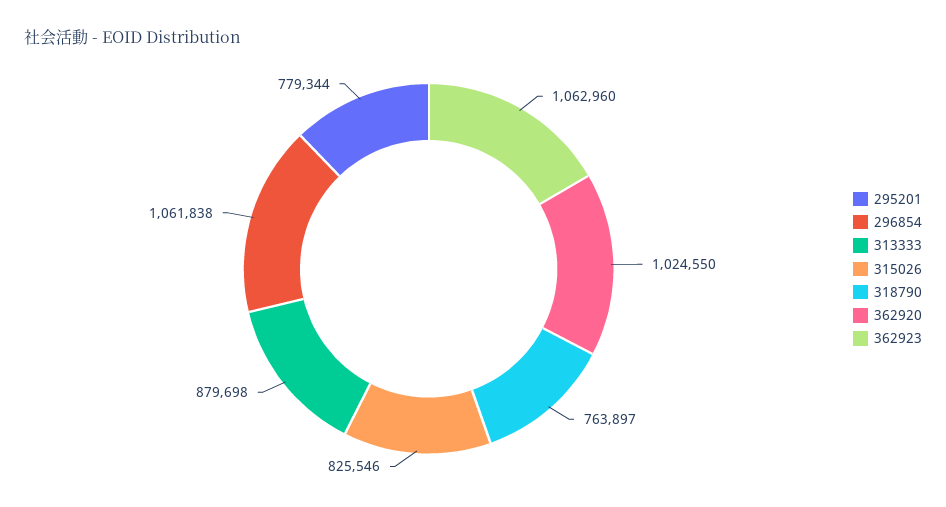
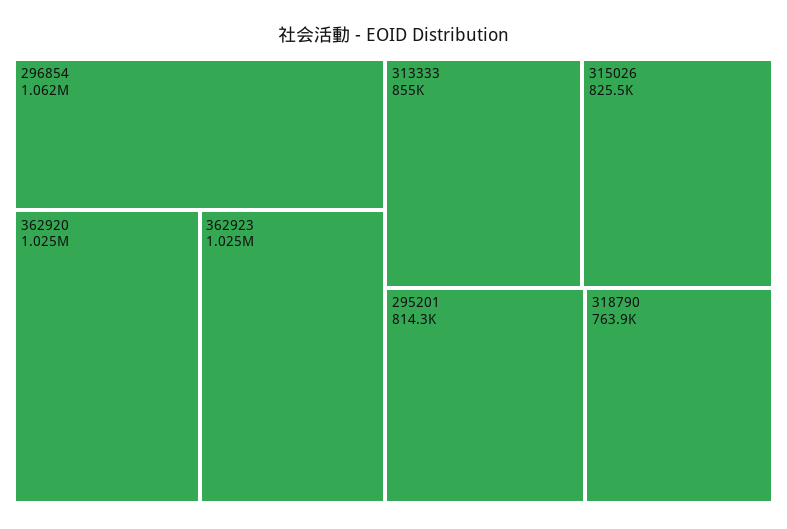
295201: 779344 -> 814300
313333: 879698 -> 855000
362923: 1062960 -> 1025000

